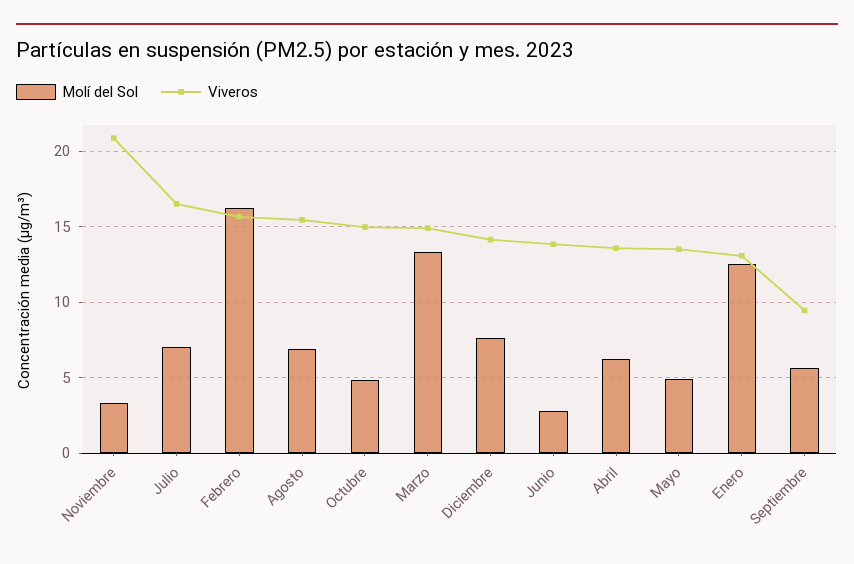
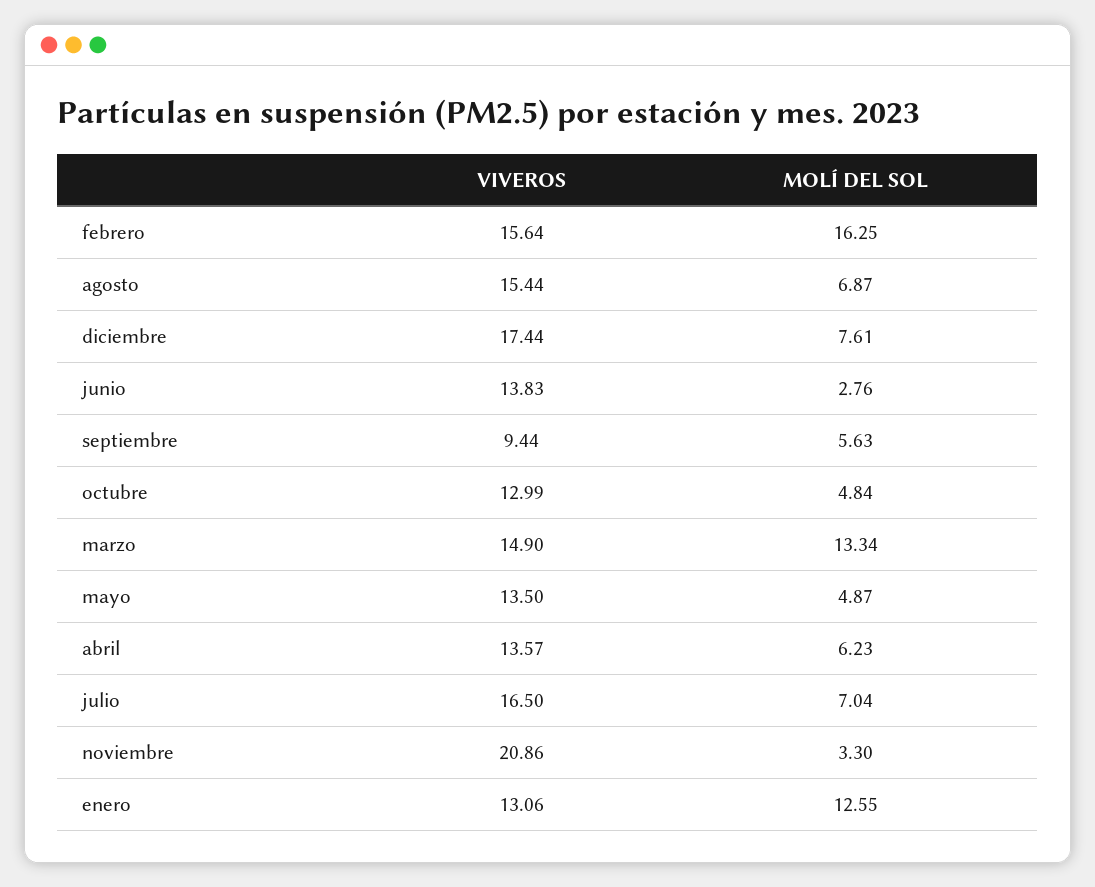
Viveros, Octubre: 15 -> 12.99
Viveros, Diciembre: 14 -> 17.44

